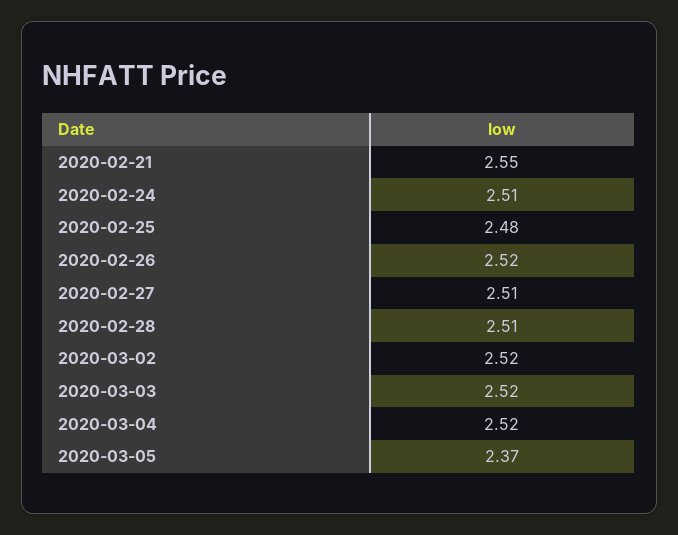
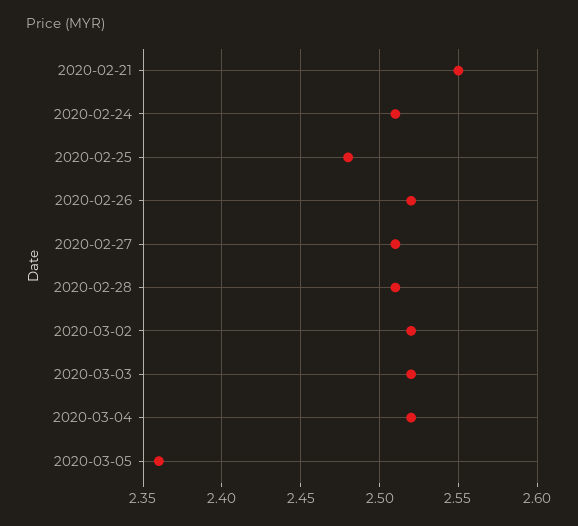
2020-03-05: 2.37 -> 2.36

